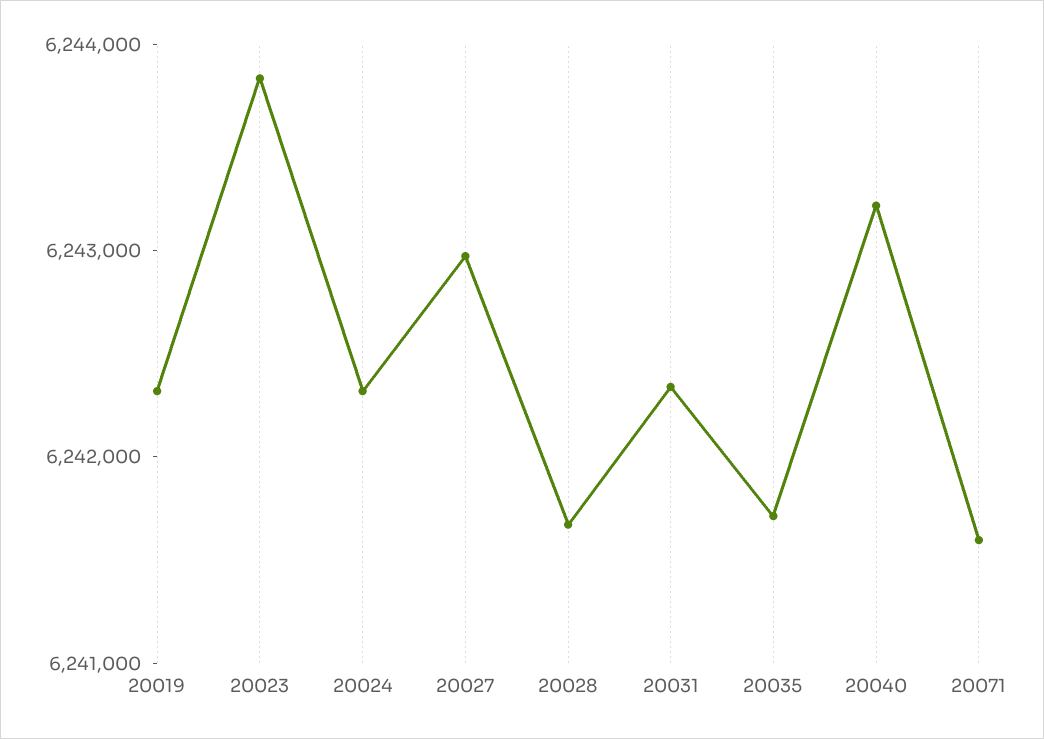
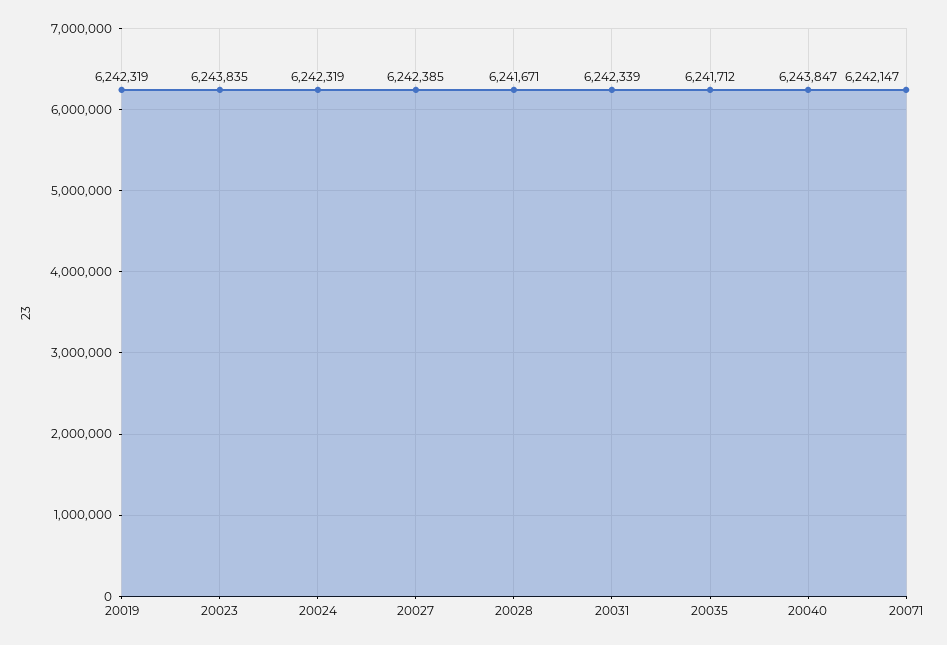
20027: 6243000 -> 6242385
20040: 6243200 -> 6243847
20071: 6241600 -> 6242147

